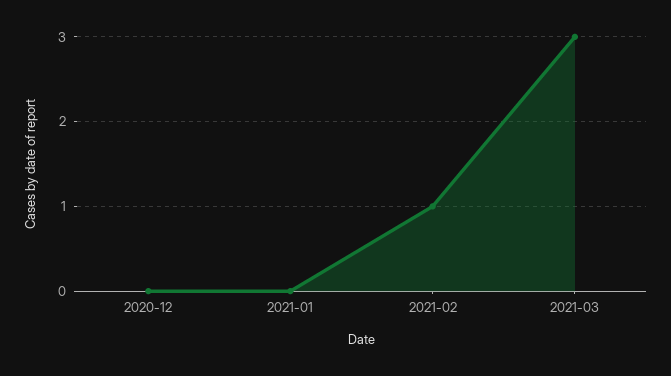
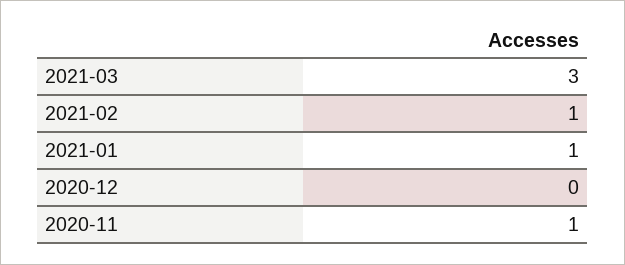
2021-01: 0 -> 1
2020-11: none -> 1

